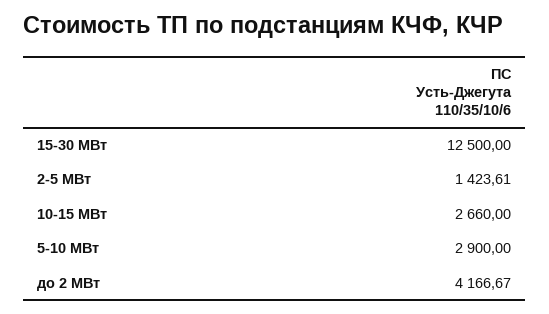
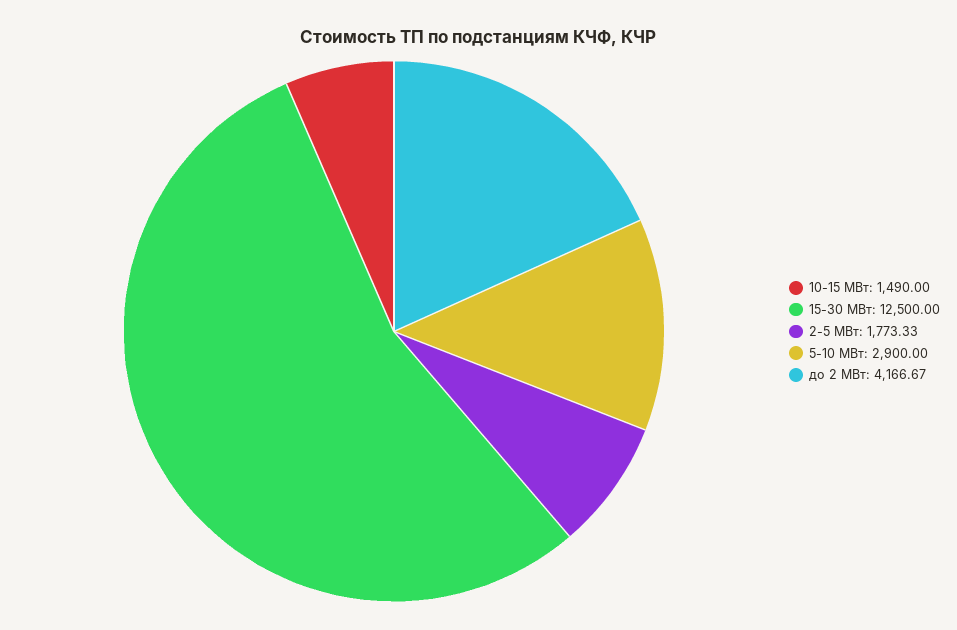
2-5 МВт: 1423.61 -> 1773.33
10-15 МВт: 2660 -> 1490

